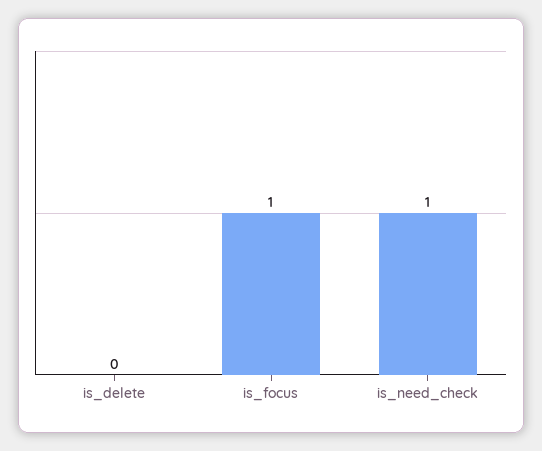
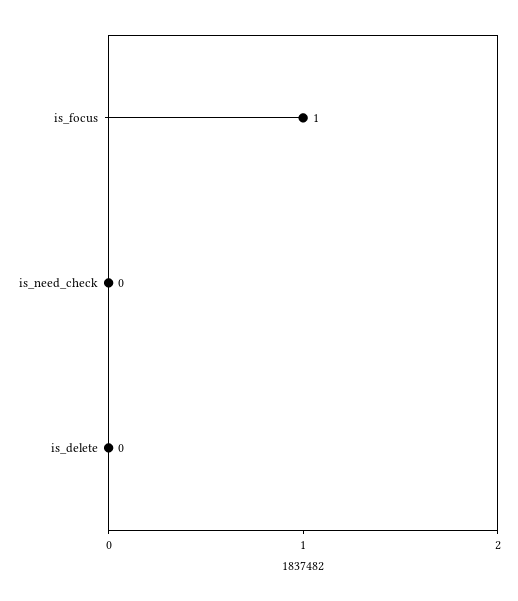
is_need_check: 1 -> 0

